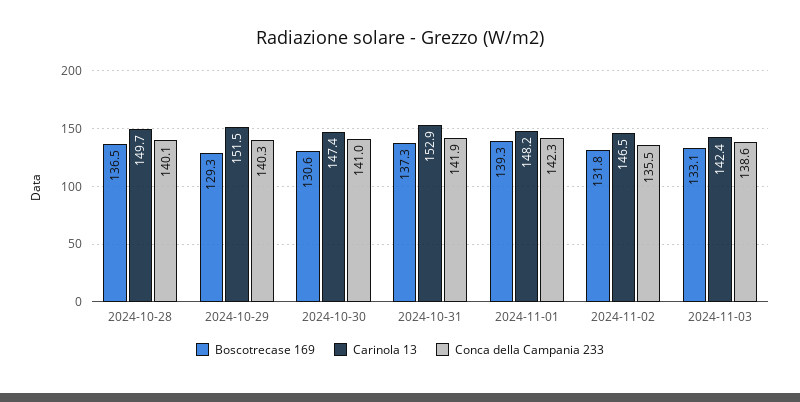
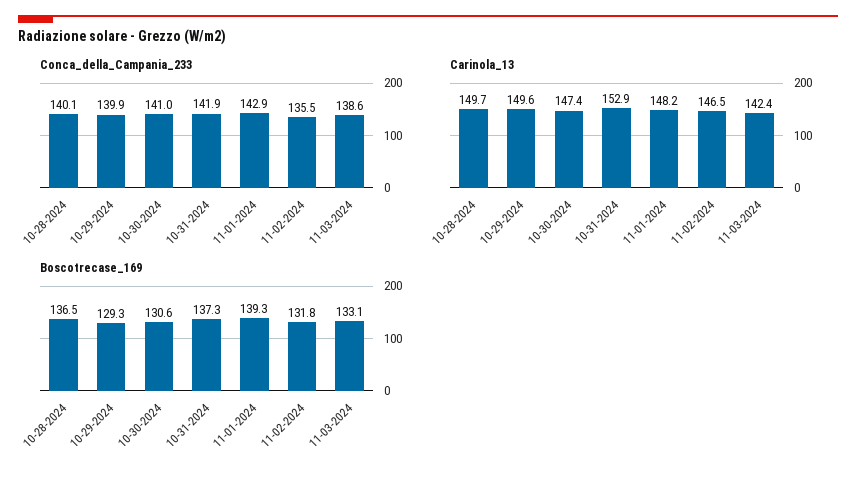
Carinola 13, 2024-10-29: 151.5 -> 149.6
Conca della Campania 233, 2024-10-29: 140.3 -> 139.9
Conca della Campania 233, 2024-11-01: 142.3 -> 142.9

